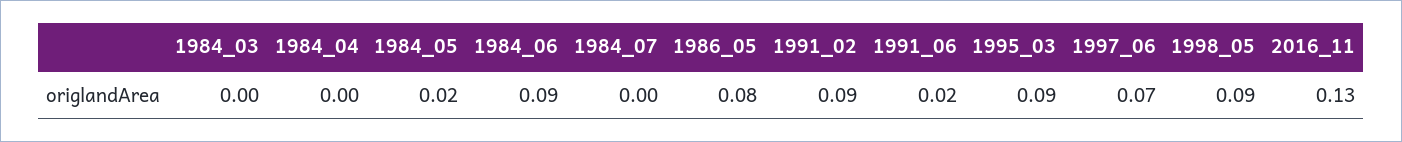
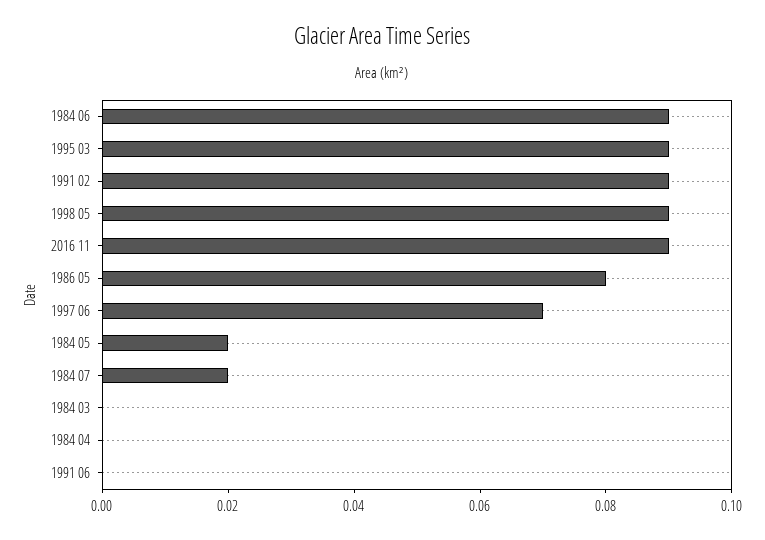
1984_07: 0 -> 0.02
1991_06: 0.02 -> 0
2016_11: 0.13 -> 0.09

